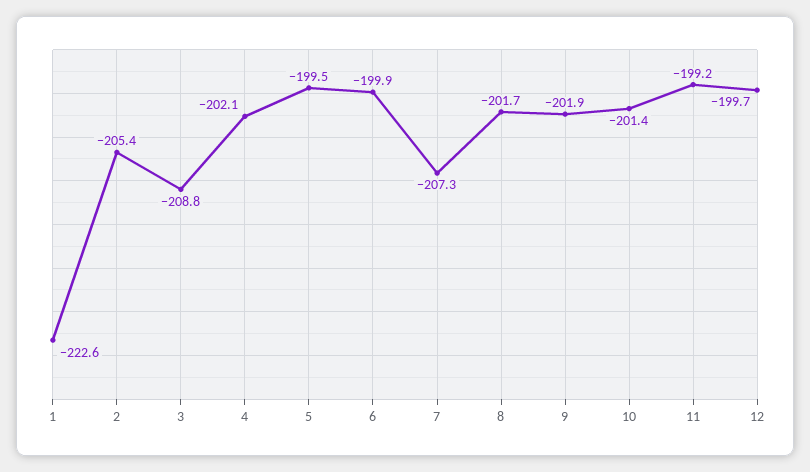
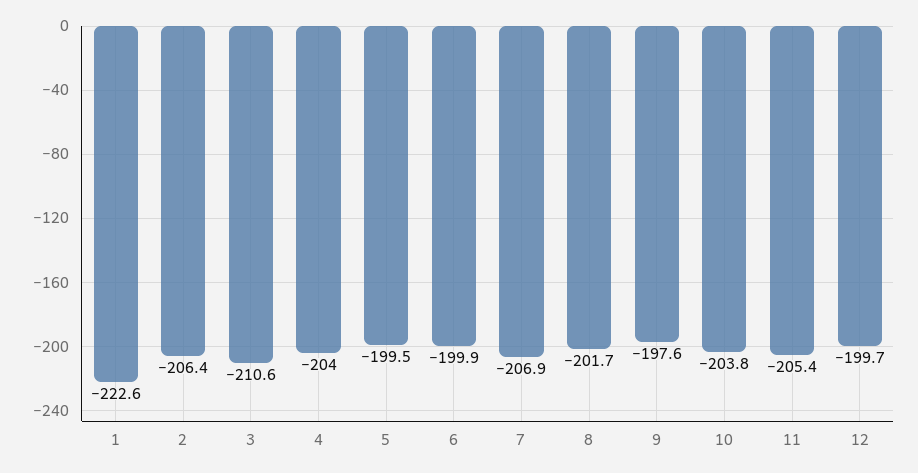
2: -205.4 -> -206.4
3: -208.8 -> -210.6
4: -202.1 -> -204
7: -207.3 -> -206.9
9: -201.9 -> -197.6
10: -201.4 -> -203.8
11: -199.2 -> -205.4

